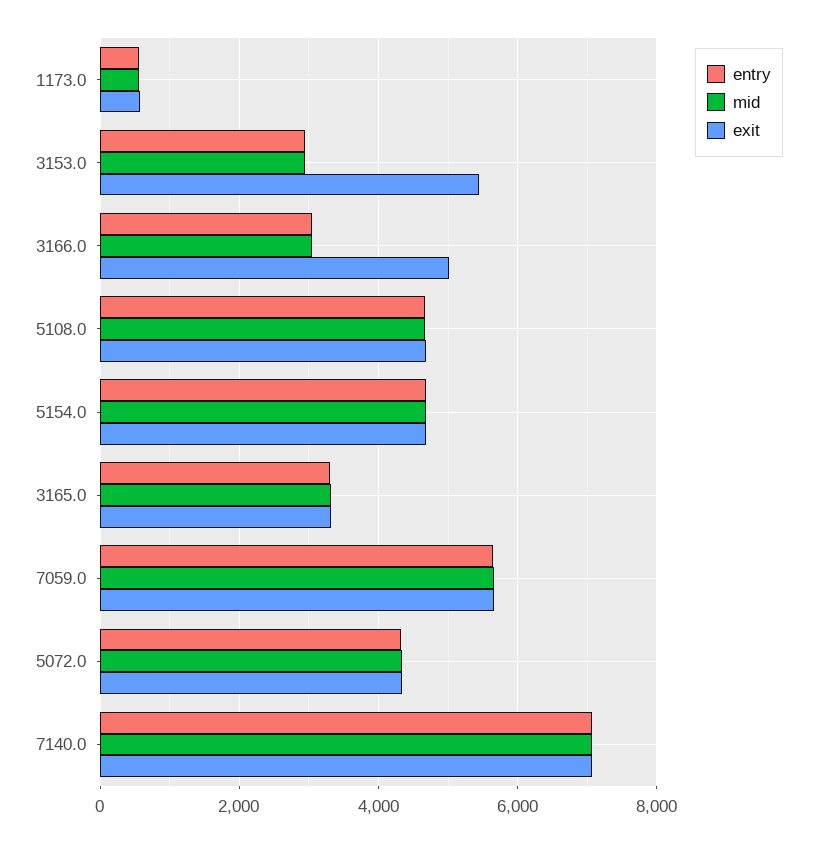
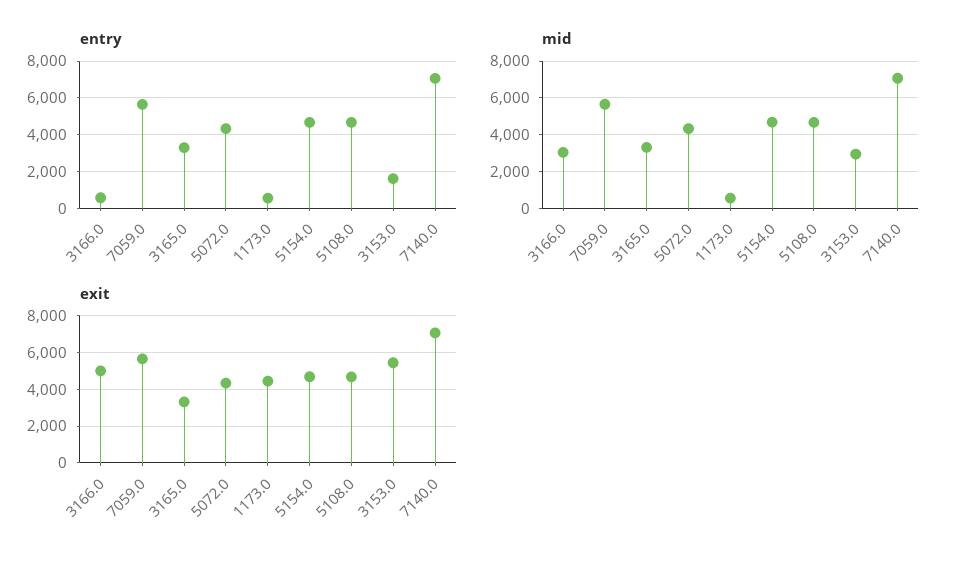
exit, 1173.0: 600 -> 4500
entry, 3153.0: 3000 -> 1500
entry, 3166.0: 3000 -> 500

